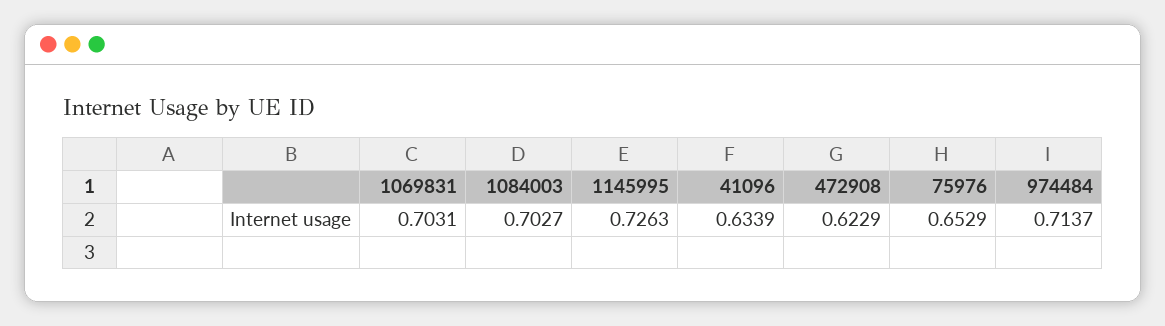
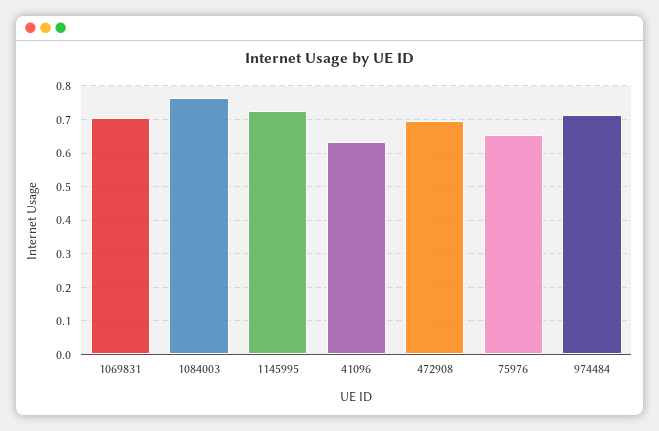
1084003: 0.7027 -> 0.76
472908: 0.6229 -> 0.7

